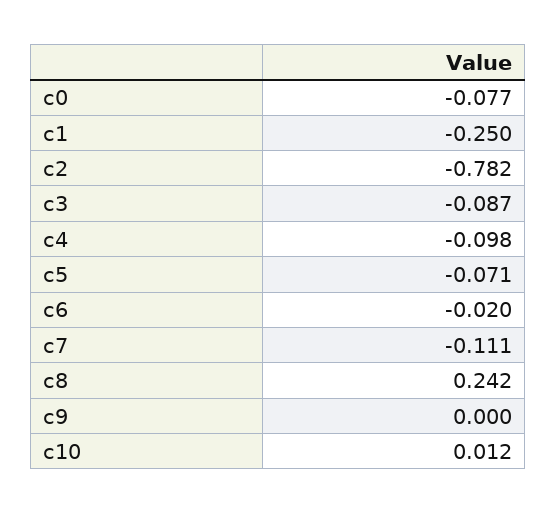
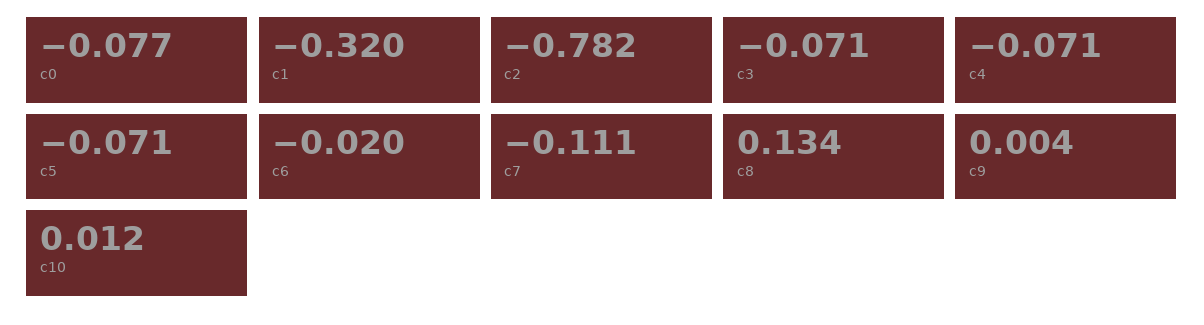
c1: -0.25 -> -0.32
c3: -0.087 -> -0.071
c4: -0.098 -> -0.071
c8: 0.242 -> 0.134
c9: 0 -> 0.004

